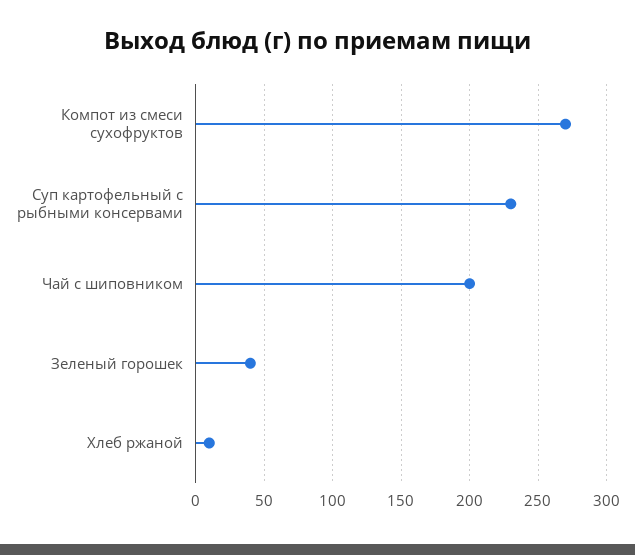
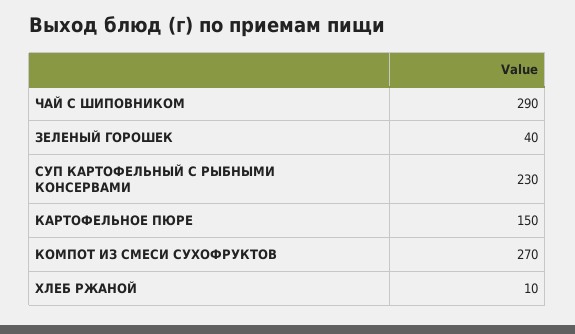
Чай с шиповником: 200 -> 290
КАРТОФЕЛЬНОЕ ПЮРЕ: none -> 150

